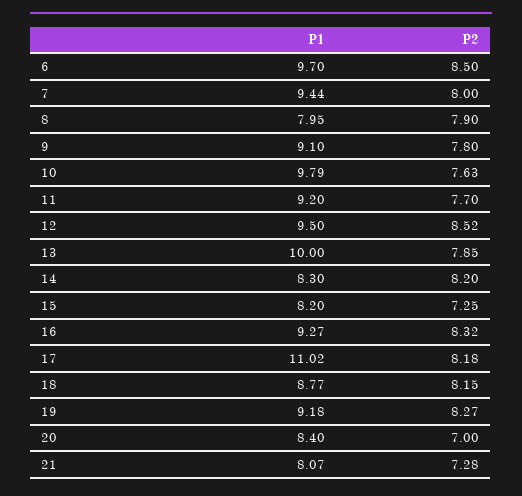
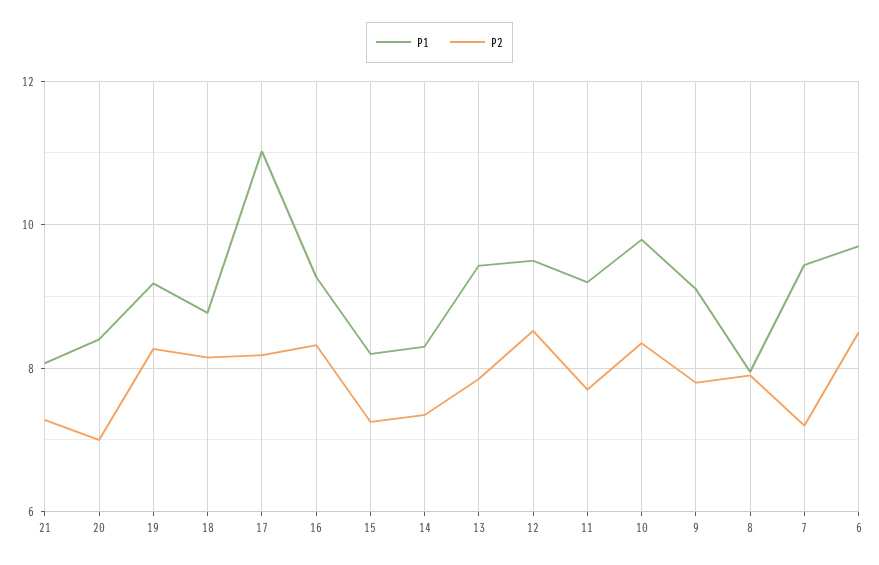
P2, 7: 8 -> 7.2
P2, 10: 7.63 -> 8.4
P1, 13: 10 -> 9.4
P2, 14: 8.2 -> 7.4

